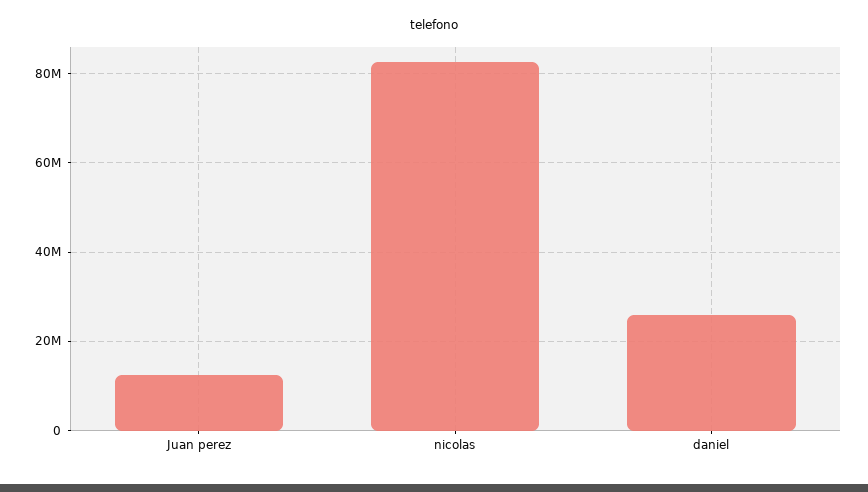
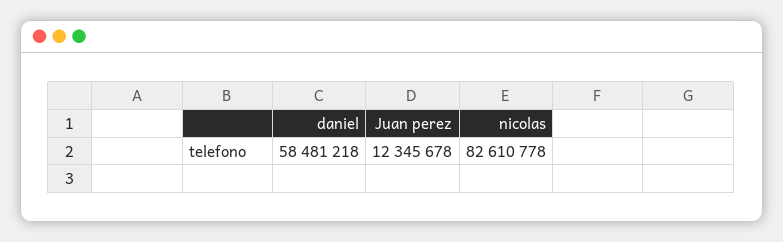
daniel: 26000000 -> 58481218

